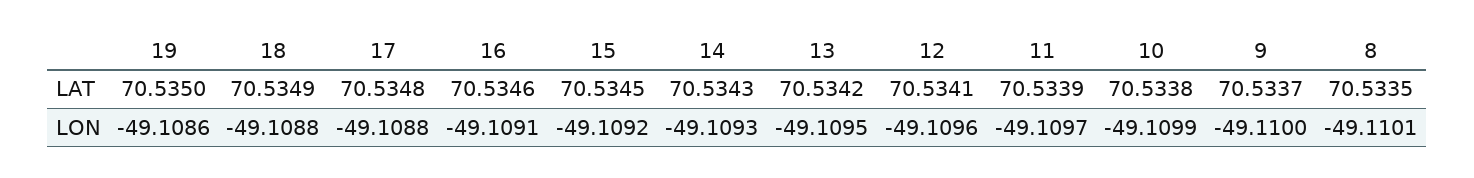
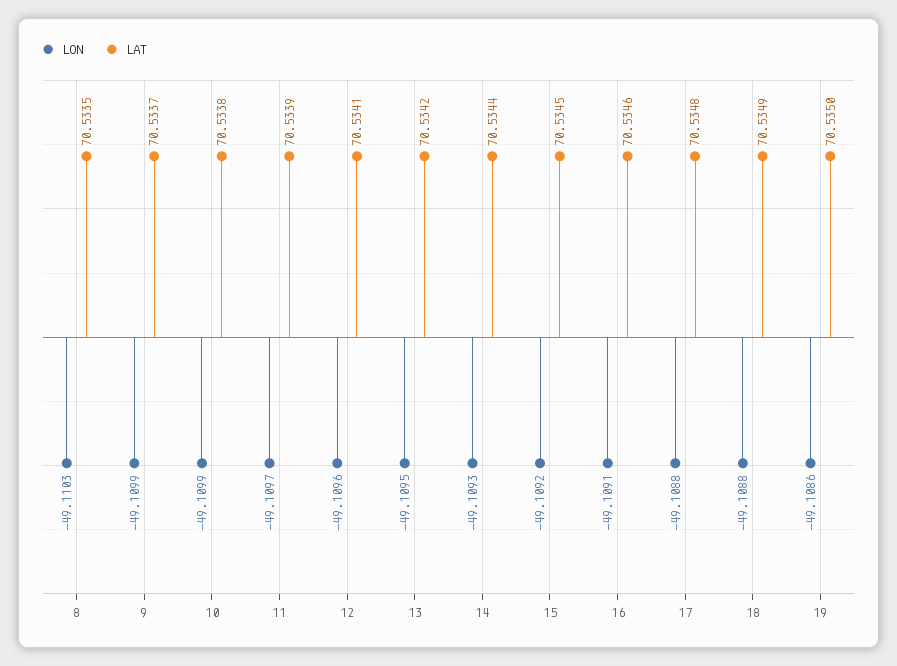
LAT, 14: 70.5343 -> 70.5344
LON, 9: -49.11 -> -49.1099
LON, 8: -49.1101 -> -49.1103

